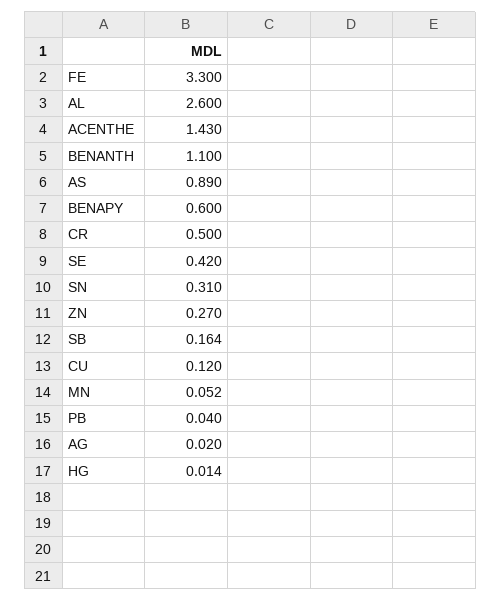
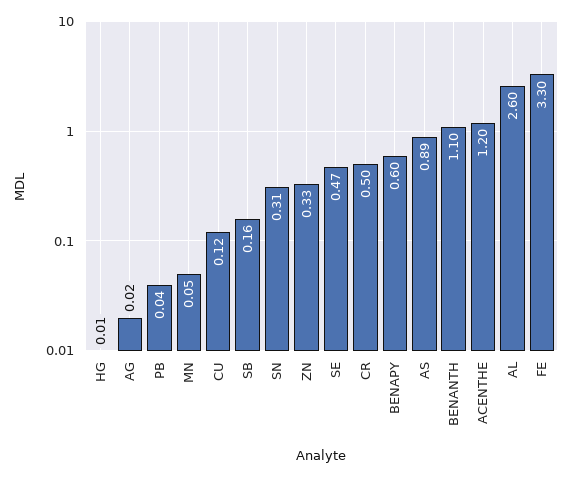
ACENTHE: 1.43 -> 1.2
SE: 0.42 -> 0.47
ZN: 0.27 -> 0.33

